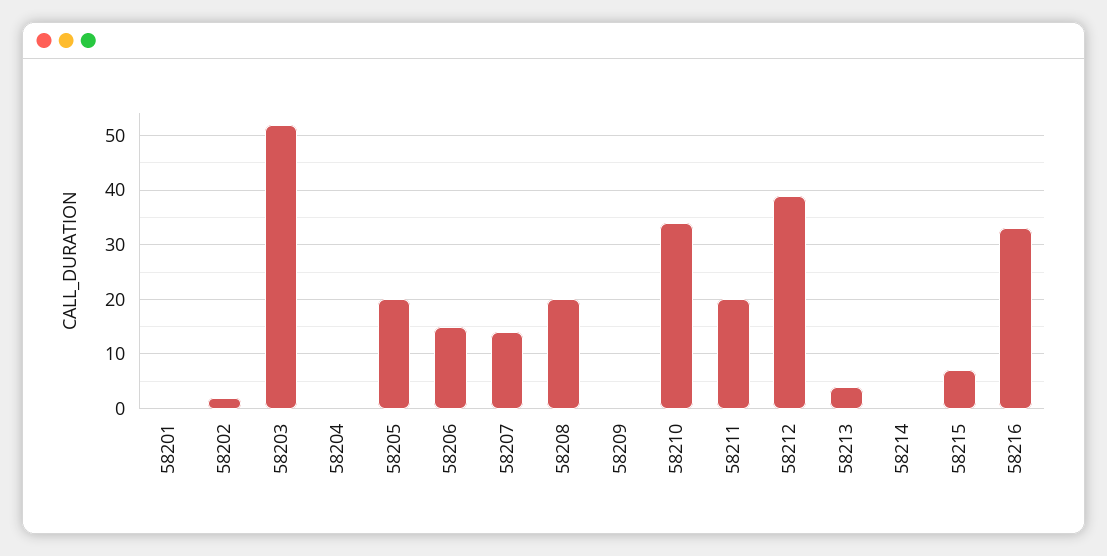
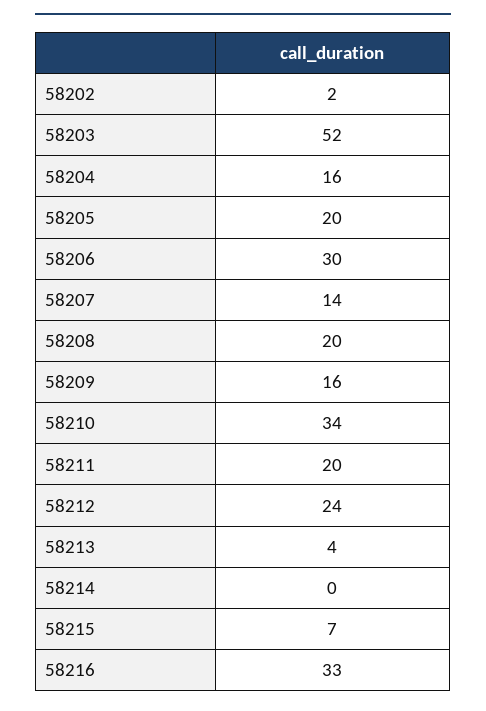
58201: 0 -> none
58204: 0 -> 16
58206: 15 -> 30
58209: 0 -> 16
58212: 40 -> 24

